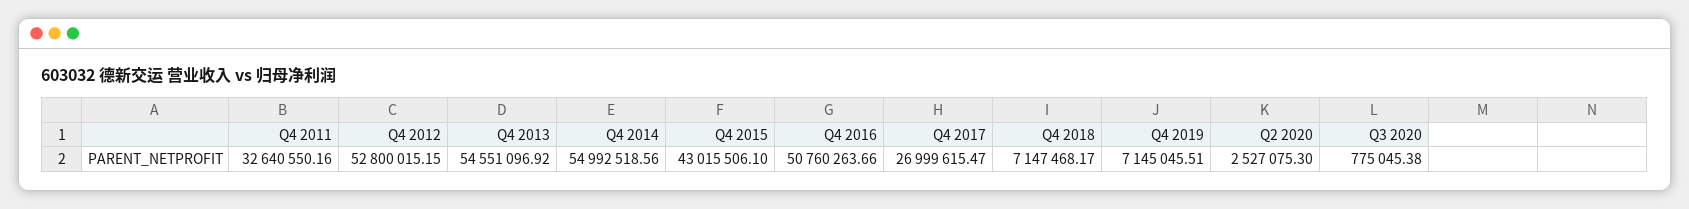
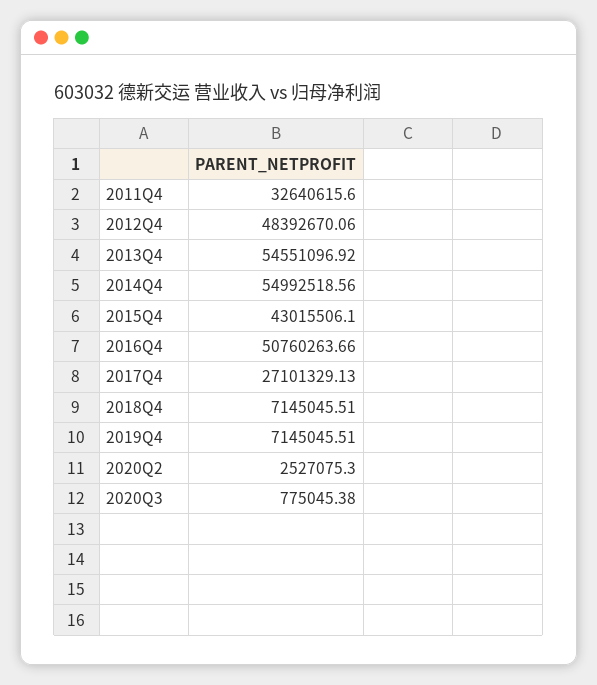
Q4 2011: 32640550.16 -> 32640615.6
Q4 2012: 52800015.15 -> 48392670.06
Q4 2017: 26999615.47 -> 27101329.13
Q4 2018: 7147468.17 -> 7145045.51

